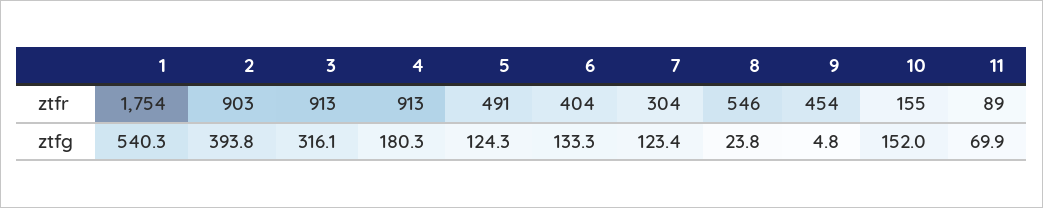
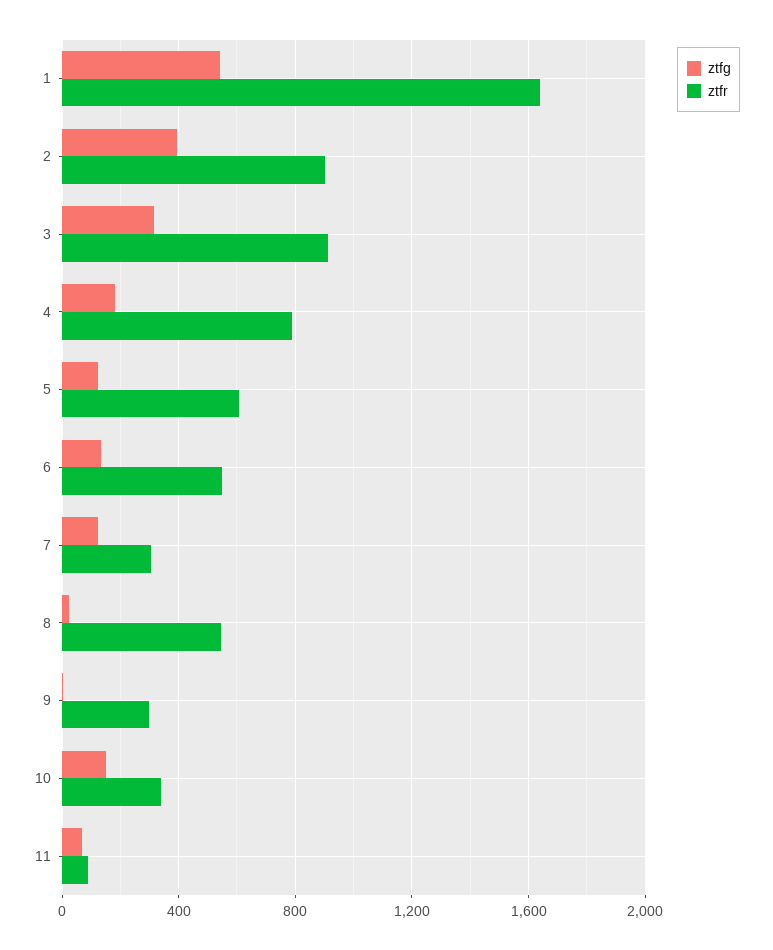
ztfr, 1: 1754 -> 1650
ztfr, 4: 913 -> 800
ztfr, 5: 491 -> 600
ztfr, 6: 404 -> 550
ztfr, 9: 454 -> 300
ztfr, 10: 155 -> 350

